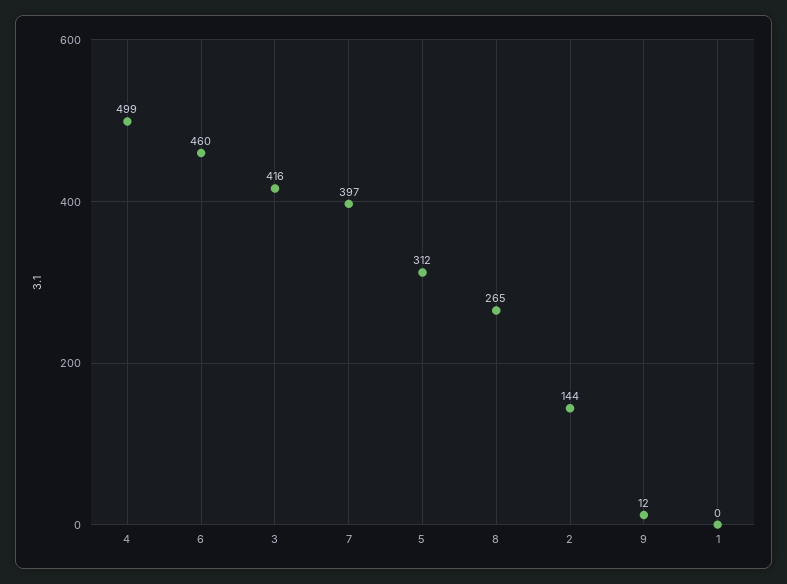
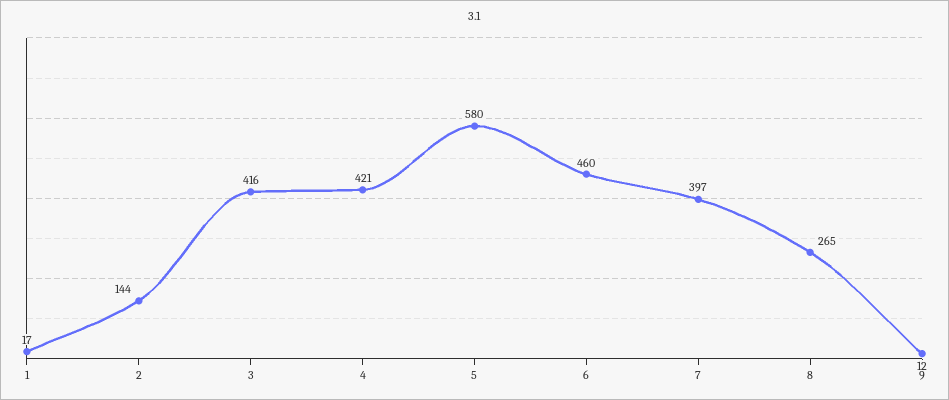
4: 499 -> 421
5: 312 -> 580
1: 0 -> 17

